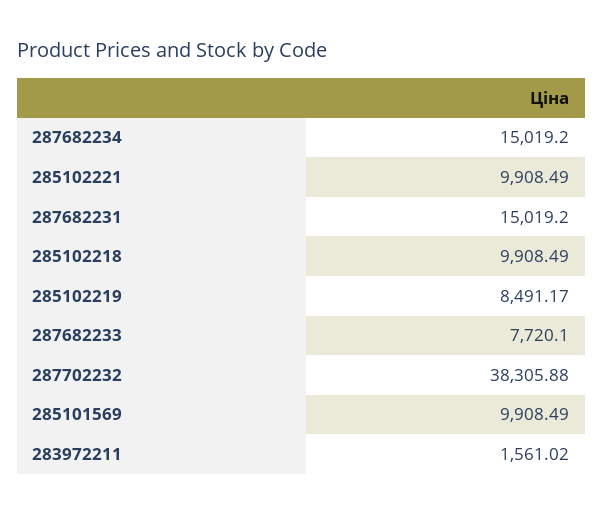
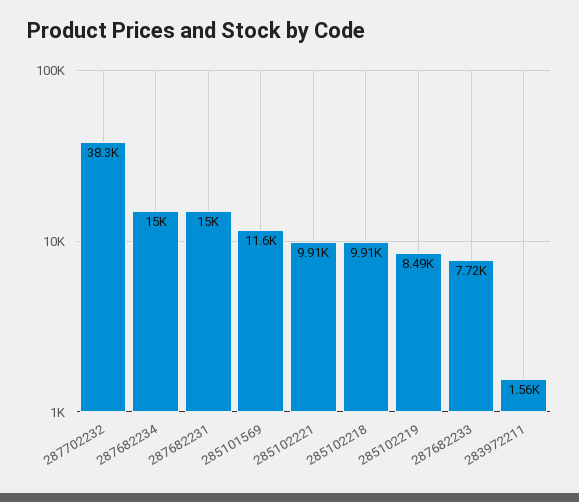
285101569: 9908.49 -> 11600

